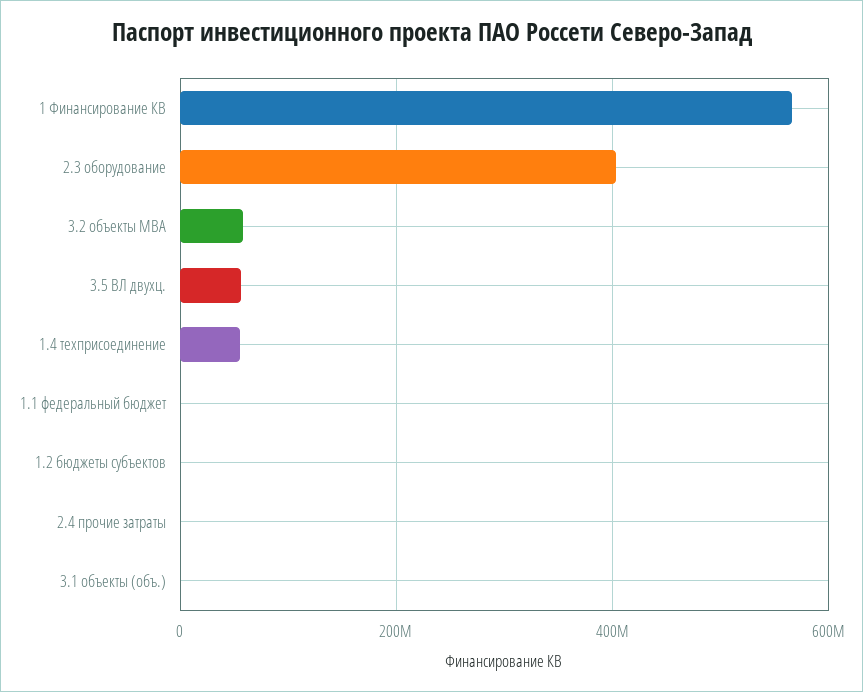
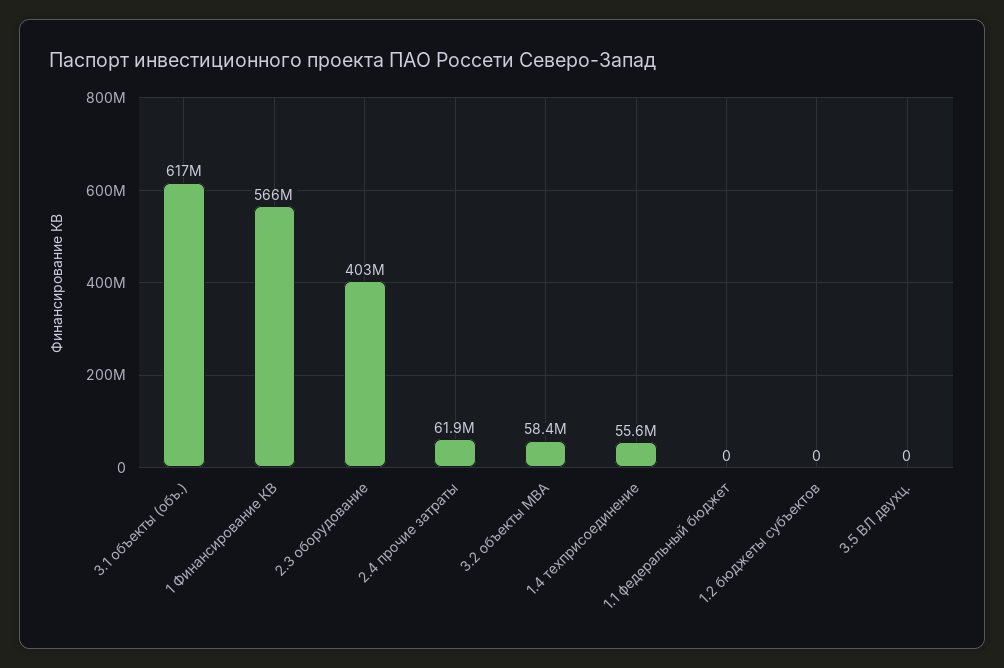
3.5 ВЛ двухц.: 60000000 -> 0
2.4 прочие затраты: 0 -> 61900000
3.1 объекты (объ.): 0 -> 617000000

